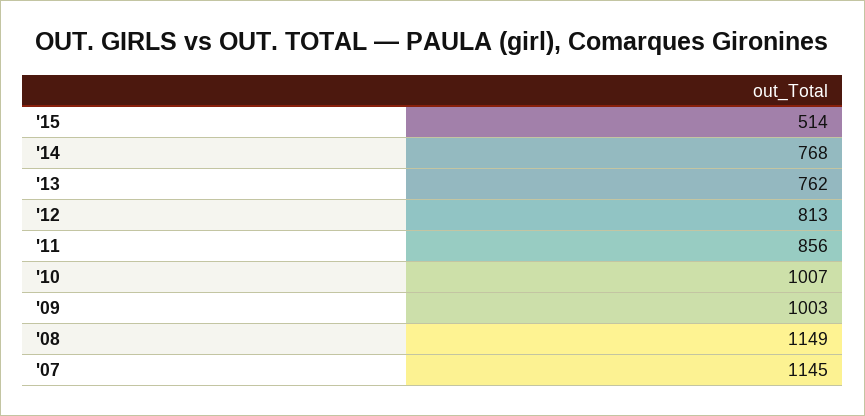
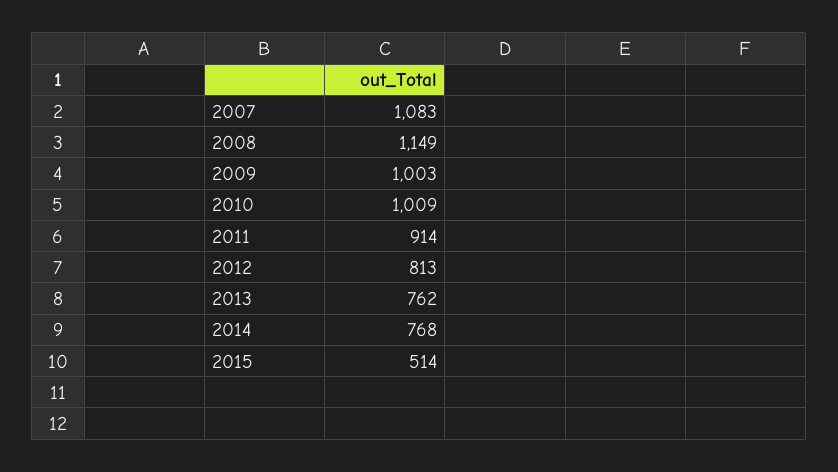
'11: 856 -> 914
'10: 1007 -> 1009
'07: 1145 -> 1083

